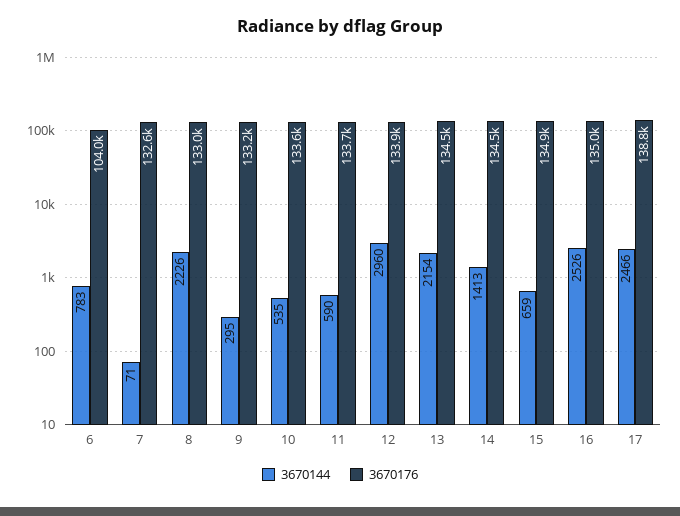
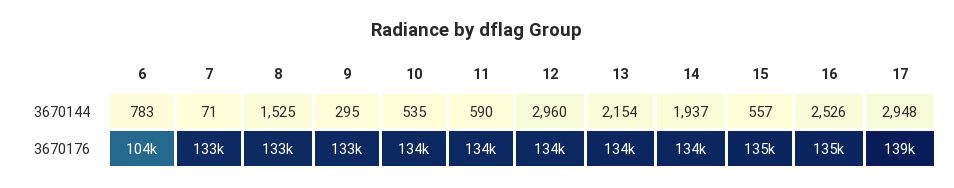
3670144, 8: 2226 -> 1525
3670144, 14: 1413 -> 1937
3670144, 15: 659 -> 557
3670144, 17: 2466 -> 2948

